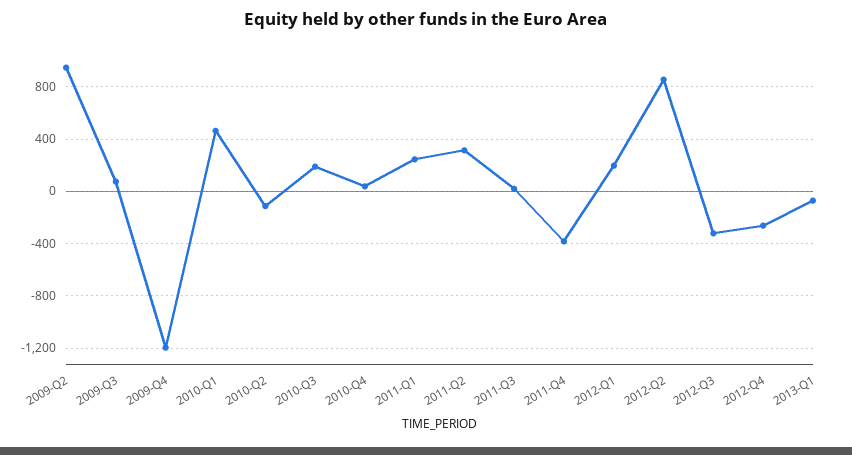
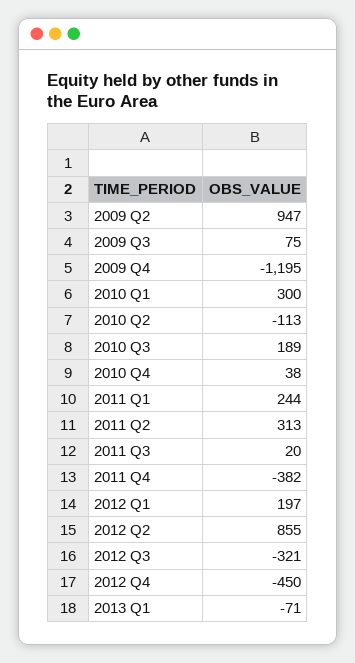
2010-Q1: 450 -> 300
2012-Q4: -250 -> -450

